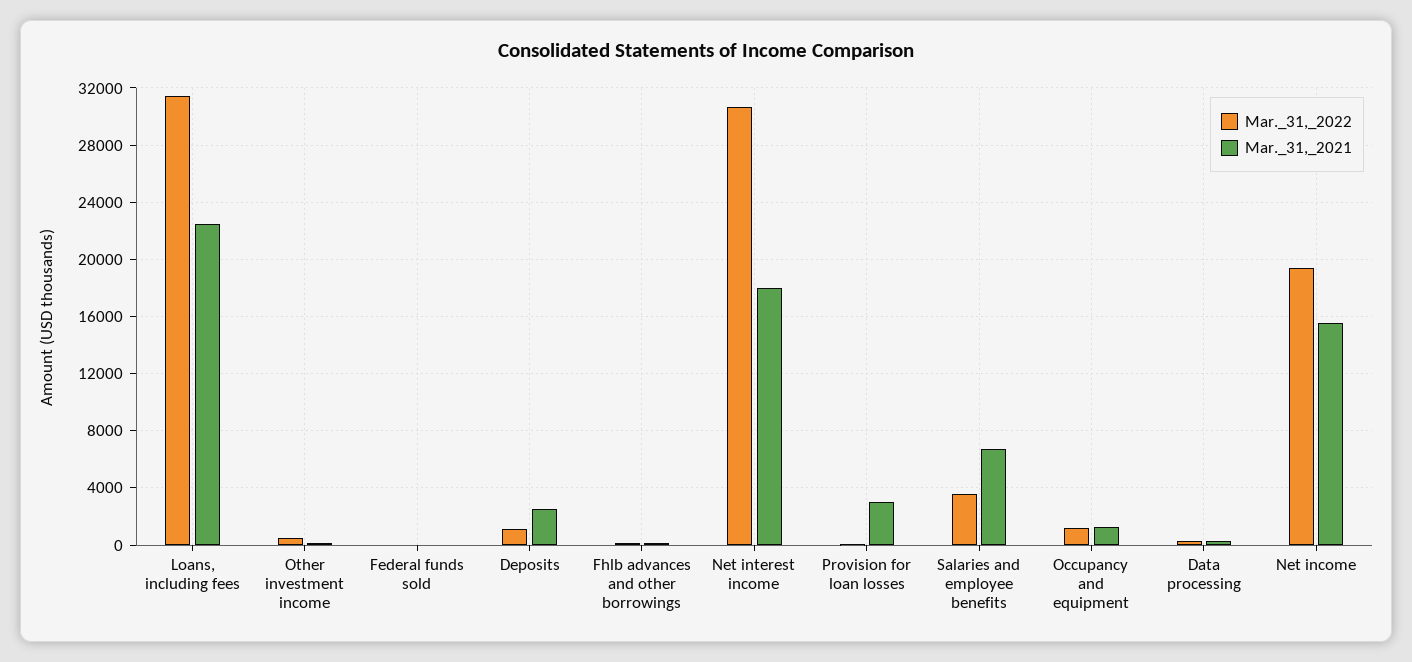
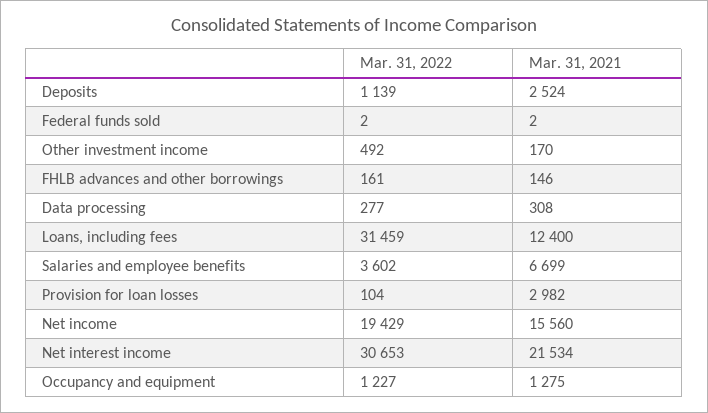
Mar._31,_2021, Loans, including fees: 22500 -> 12400
Mar._31,_2021, Net interest income: 18000 -> 21534

